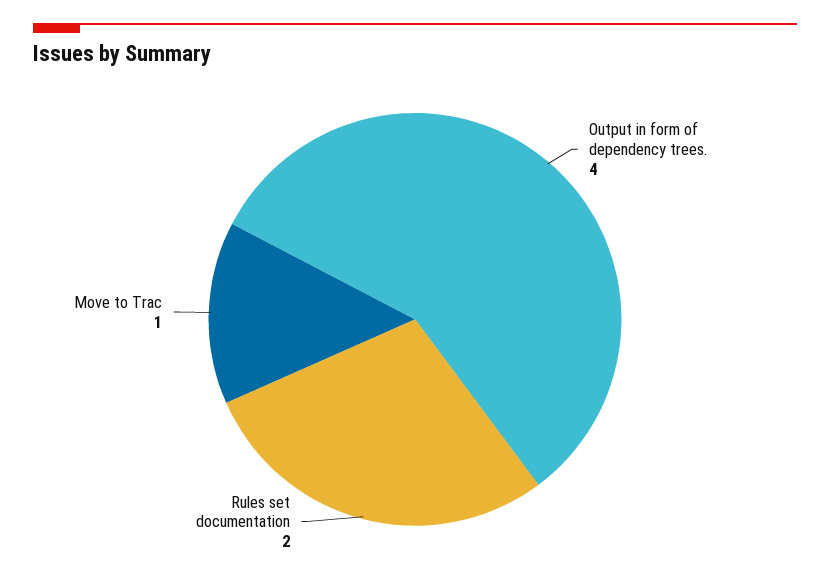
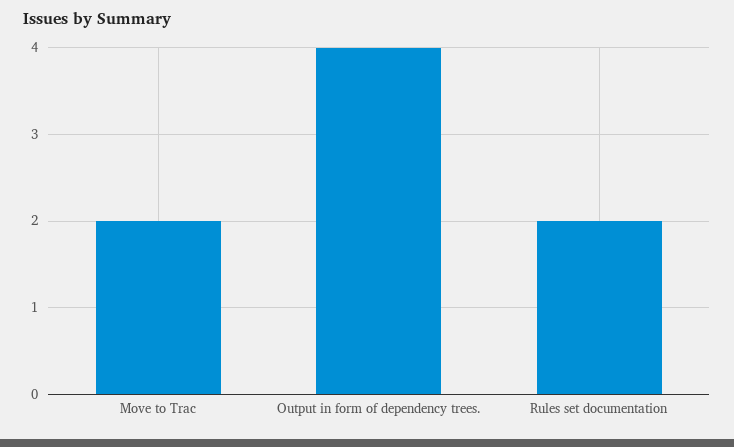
Move to Trac: 1 -> 2

